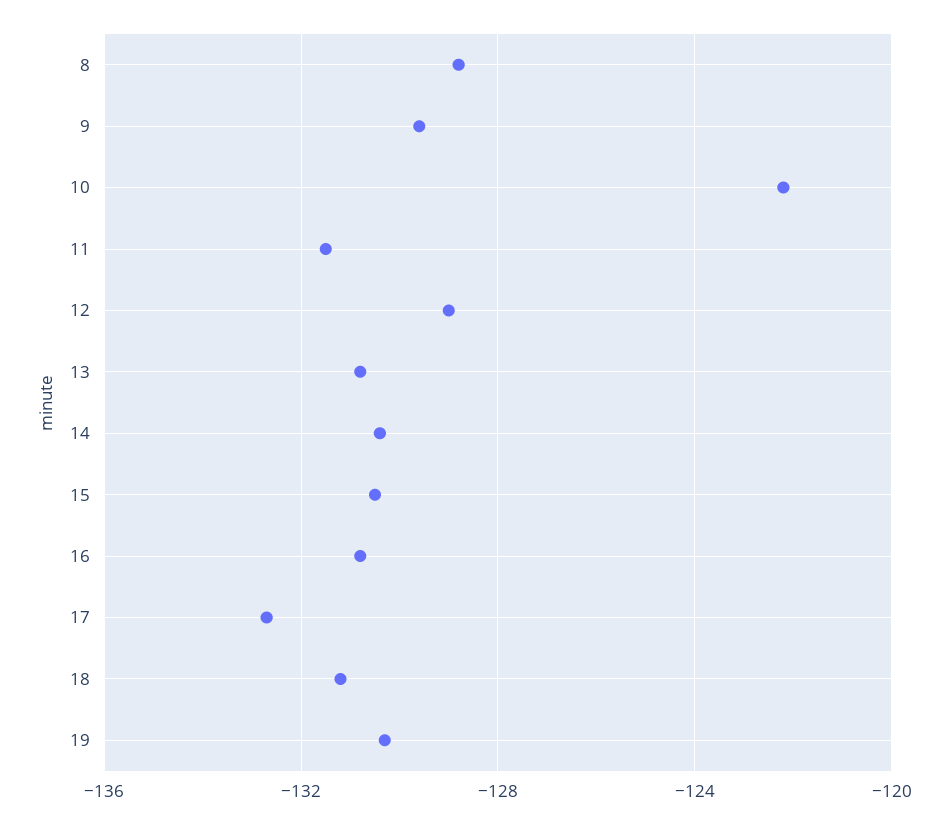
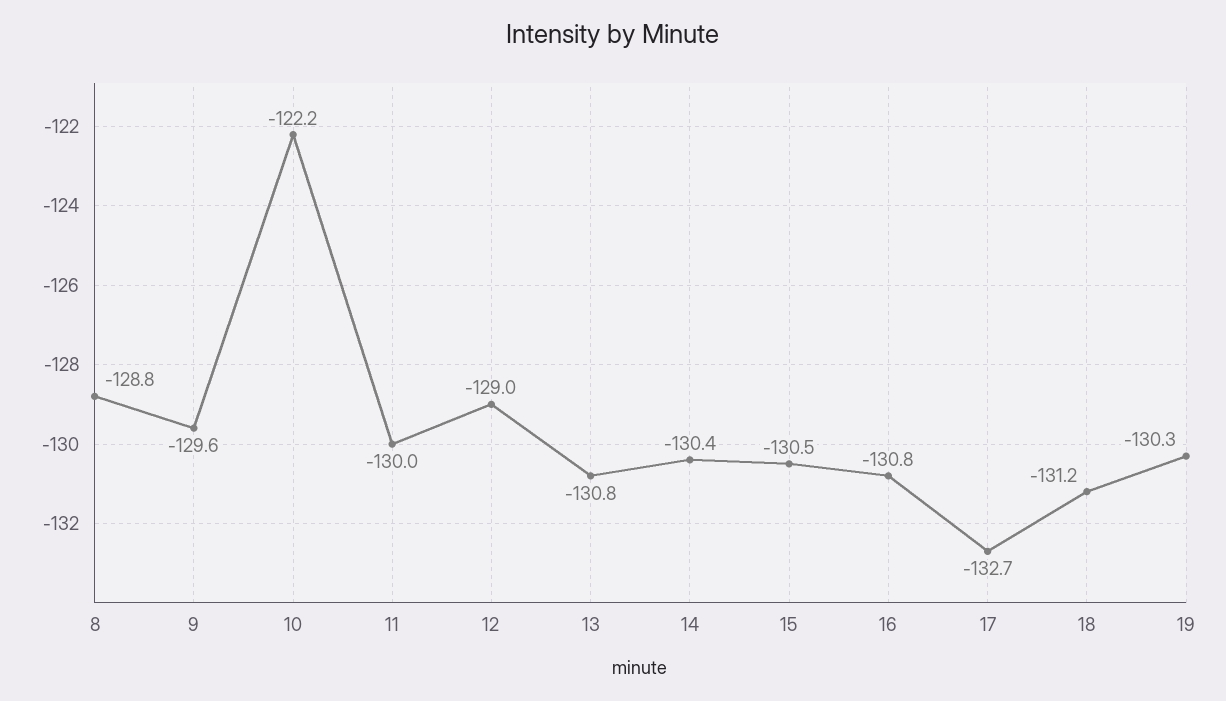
11: -131.5 -> -130

